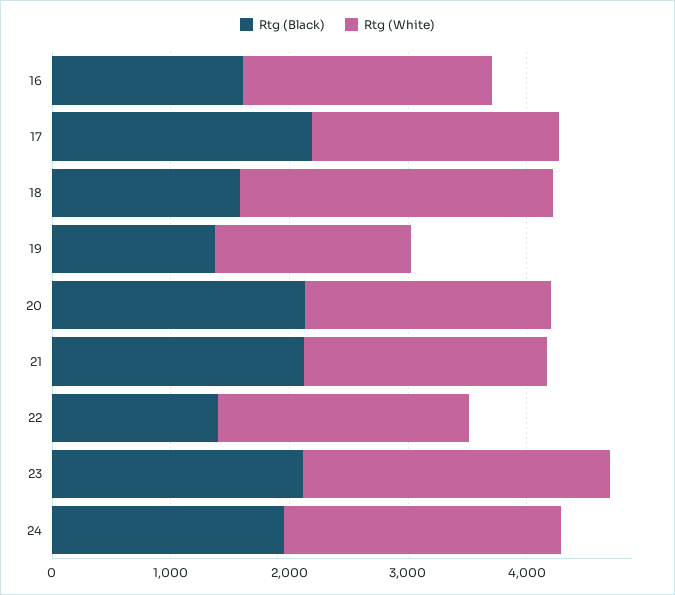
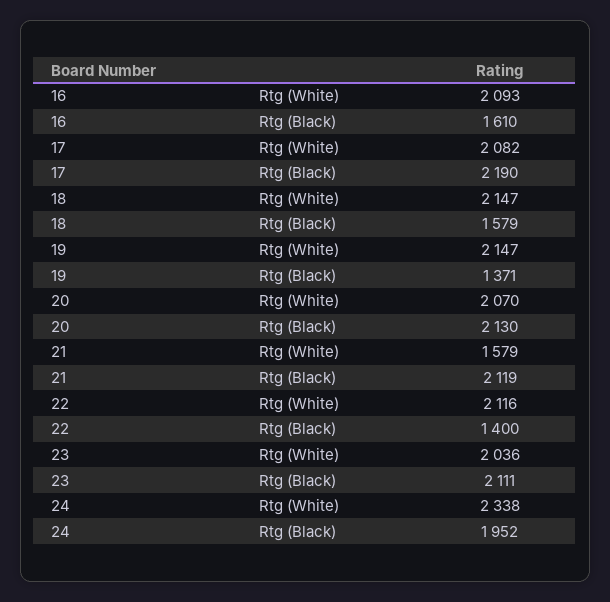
Rtg (White), 18: 2600 -> 2147
Rtg (White), 19: 1600 -> 2147
Rtg (White), 21: 2000 -> 1579
Rtg (White), 23: 2600 -> 2036

